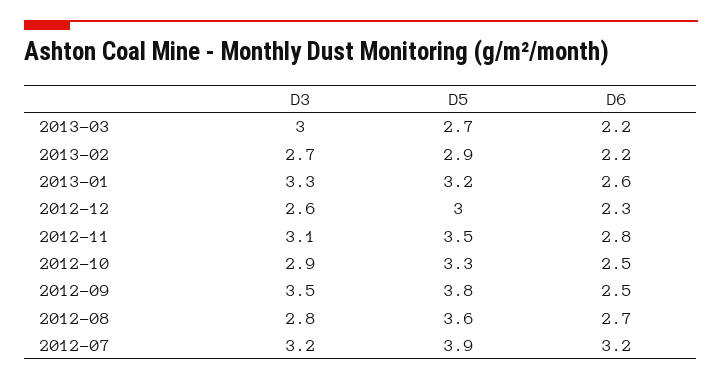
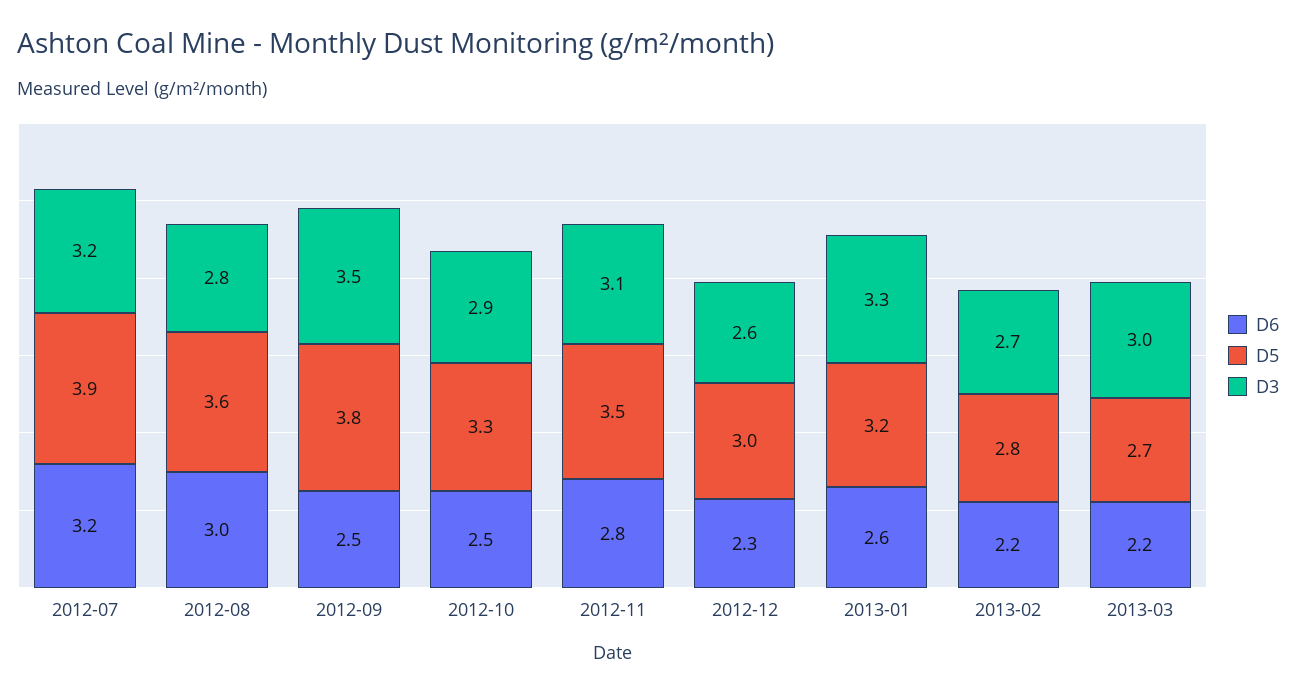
D5, 2013-02: 2.9 -> 2.8
D6, 2012-08: 2.7 -> 3

